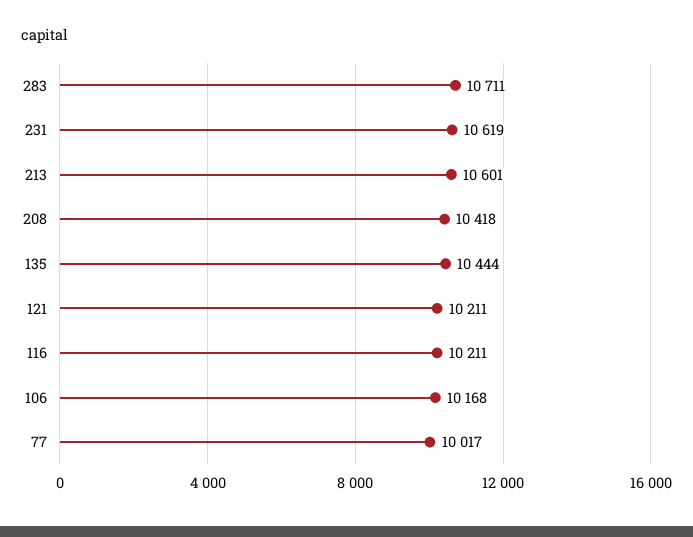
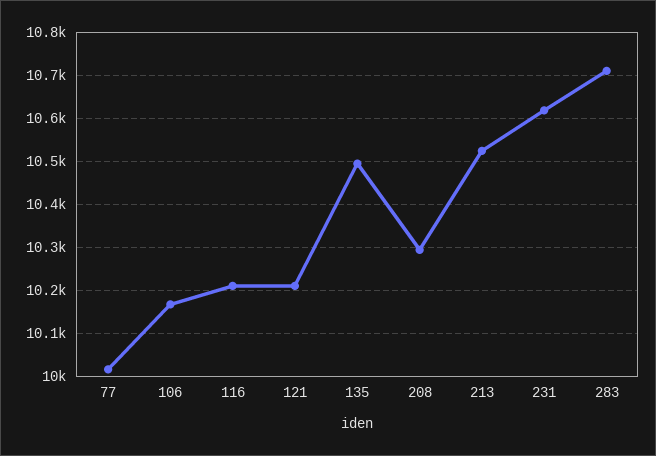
213: 10601 -> 10520
208: 10418 -> 10300
135: 10444 -> 10500

